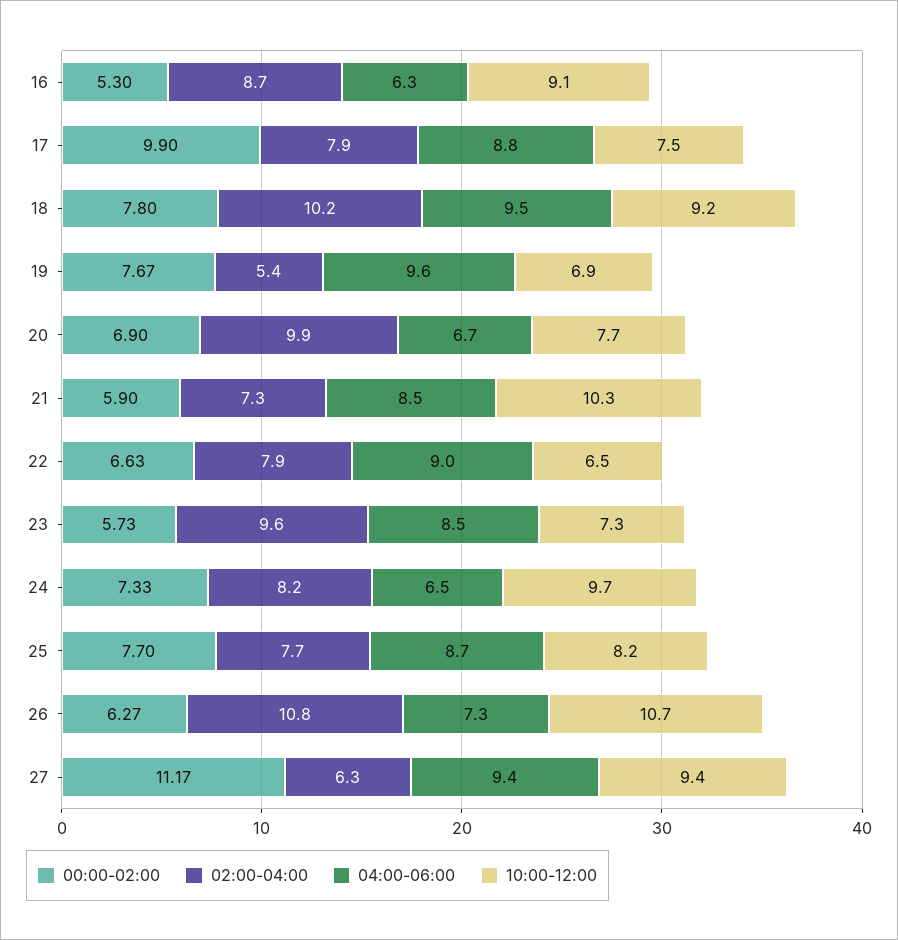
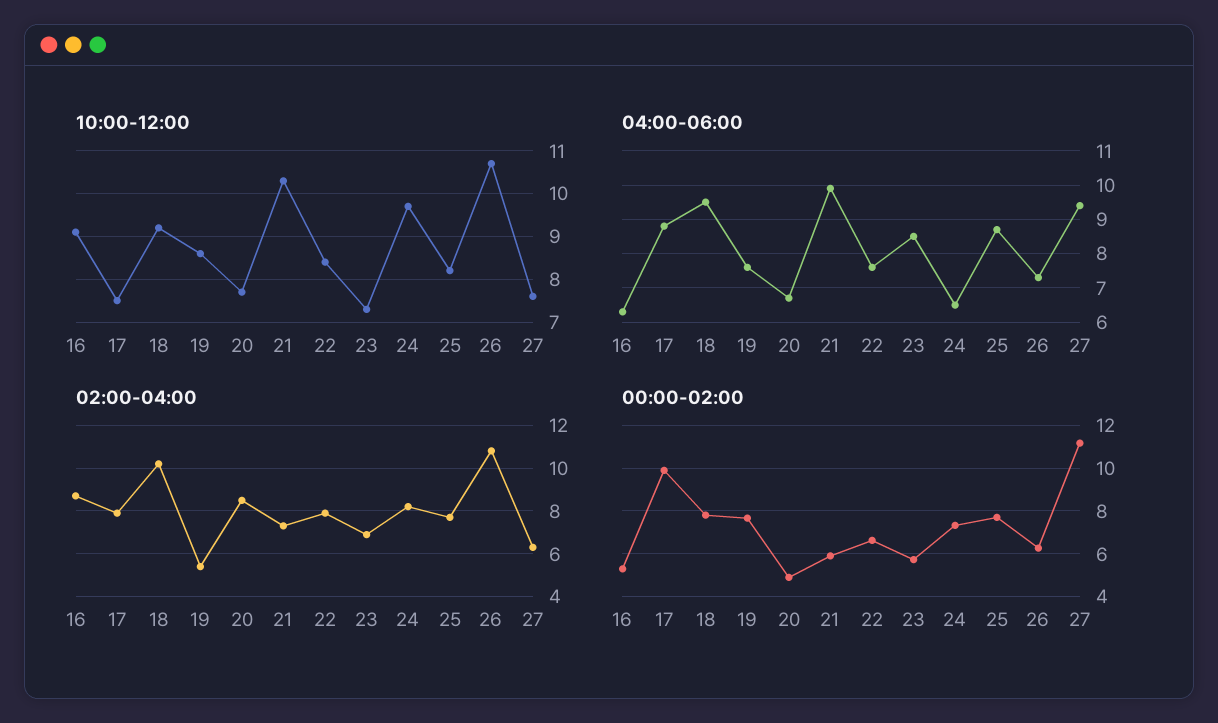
04:00-06:00, 19: 9.6 -> 7.5
10:00-12:00, 19: 6.9 -> 8.5
00:00-02:00, 20: 6.9 -> 5
02:00-04:00, 20: 9.9 -> 8.5
04:00-06:00, 21: 8.5 -> 10
04:00-06:00, 22: 9 -> 7.5
10:00-12:00, 22: 6.5 -> 8.5
02:00-04:00, 23: 9.6 -> 7
10:00-12:00, 27: 9.4 -> 7.5

